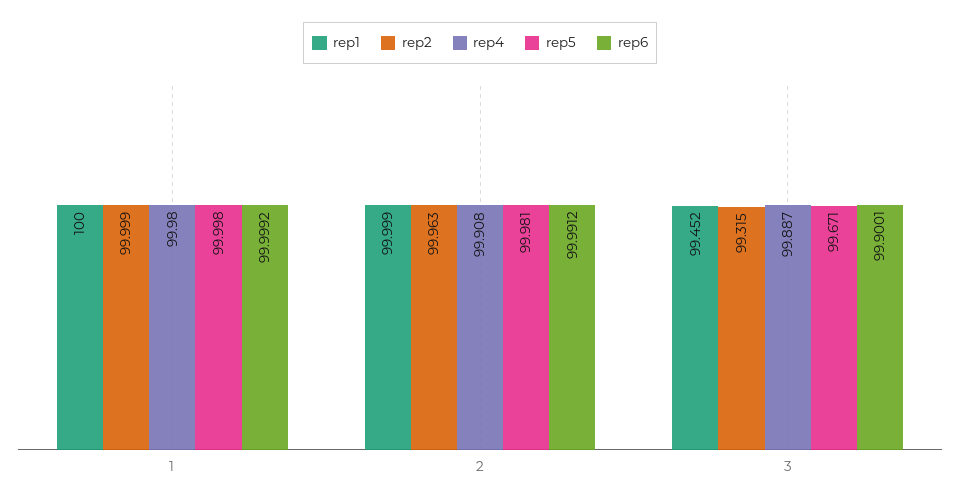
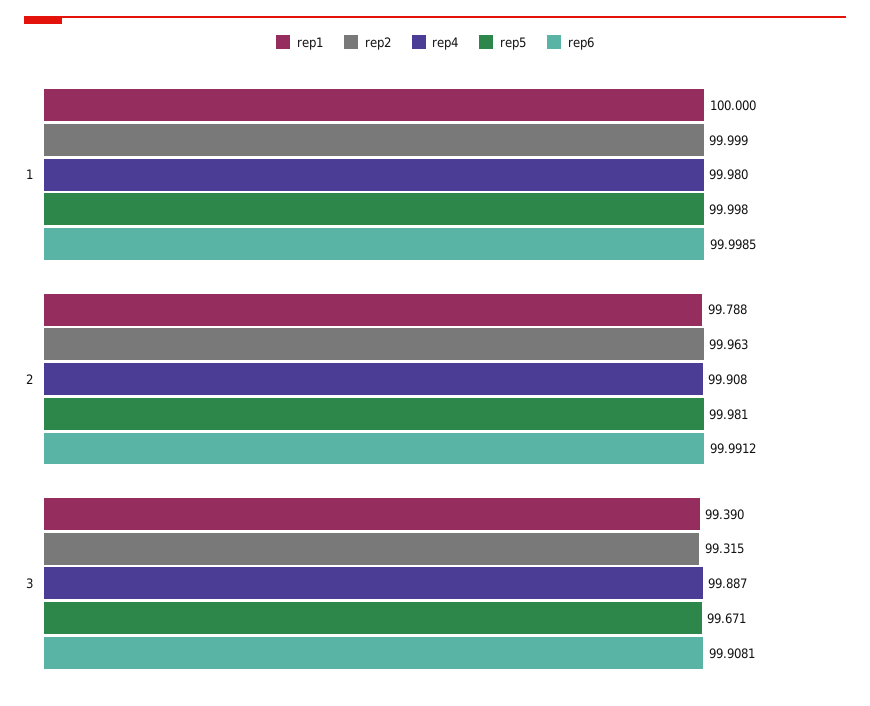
rep6, 1: 99.9992 -> 99.9985
rep1, 2: 99.999 -> 99.788
rep1, 3: 99.452 -> 99.39
rep6, 3: 99.9001 -> 99.9081

